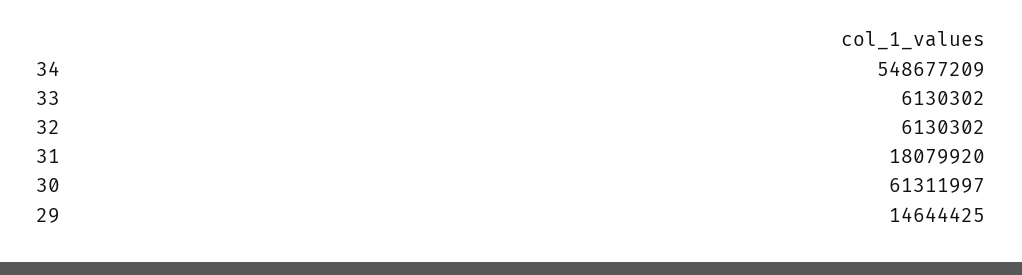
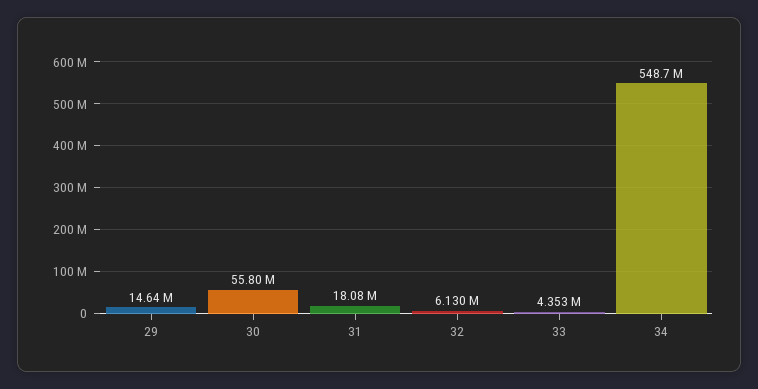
33: 6130302 -> 4353000
30: 61311997 -> 55800000

